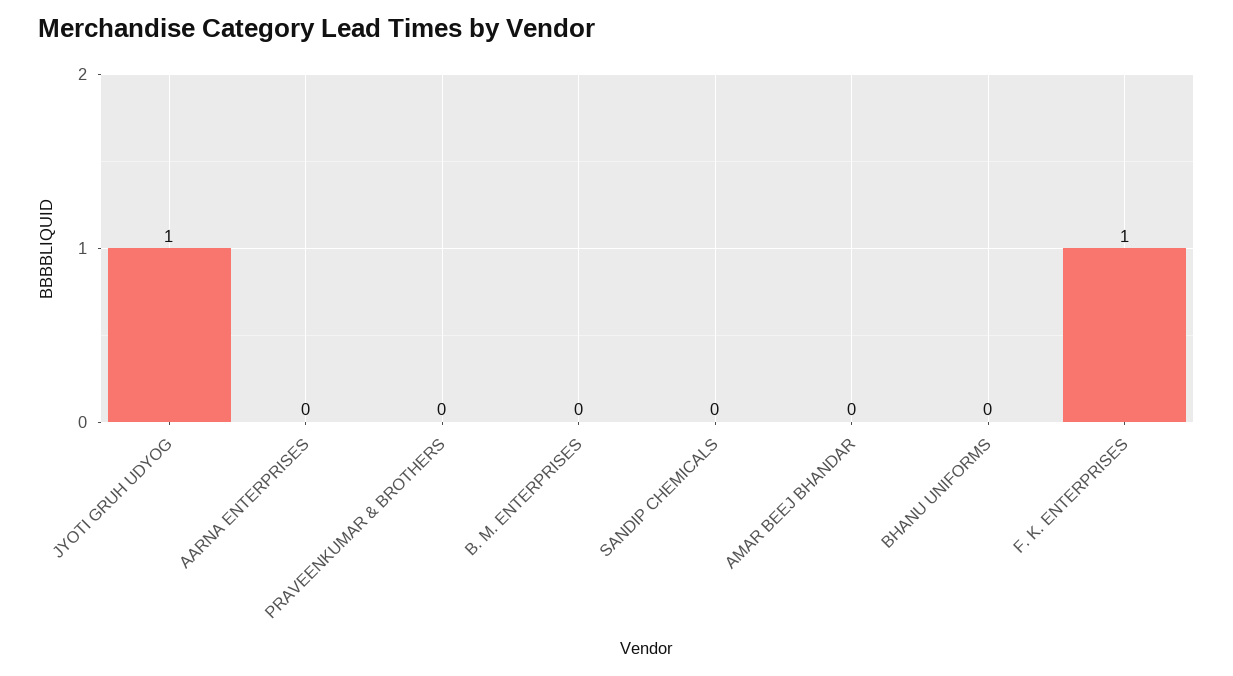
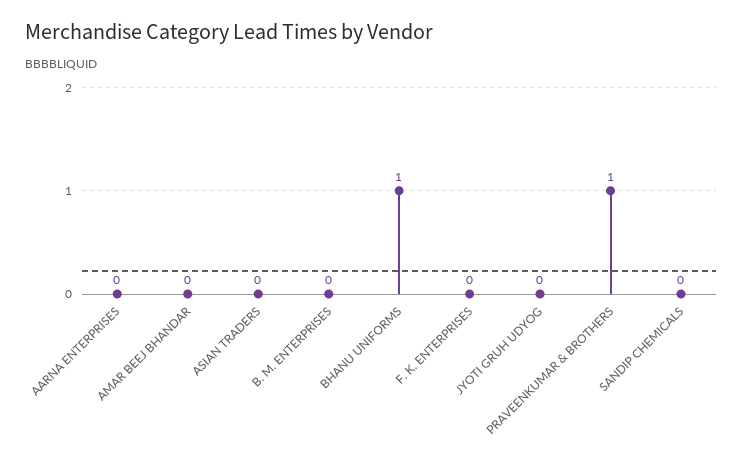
JYOTI GRUH UDYOG: 1 -> 0
PRAVEENKUMAR & BROTHERS: 0 -> 1
BHANU UNIFORMS: 0 -> 1
F. K. ENTERPRISES: 1 -> 0
ASIAN TRADERS: none -> 0

